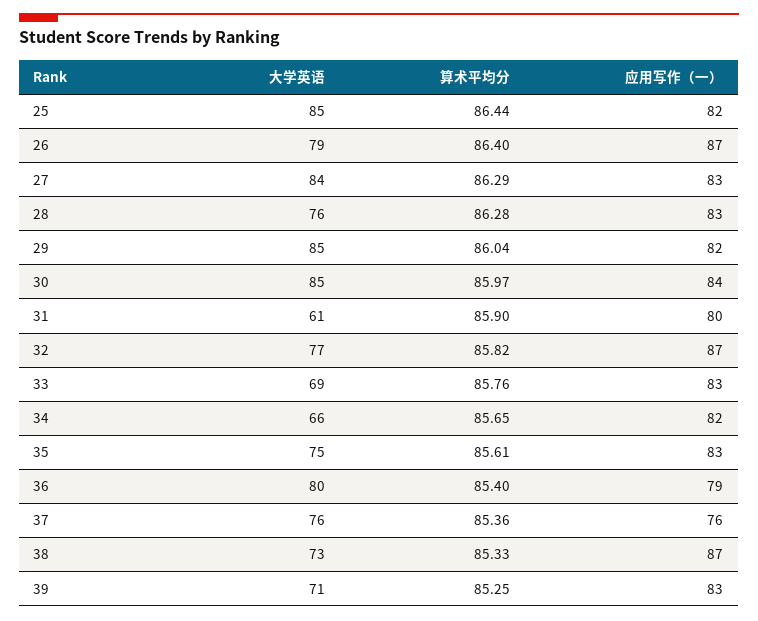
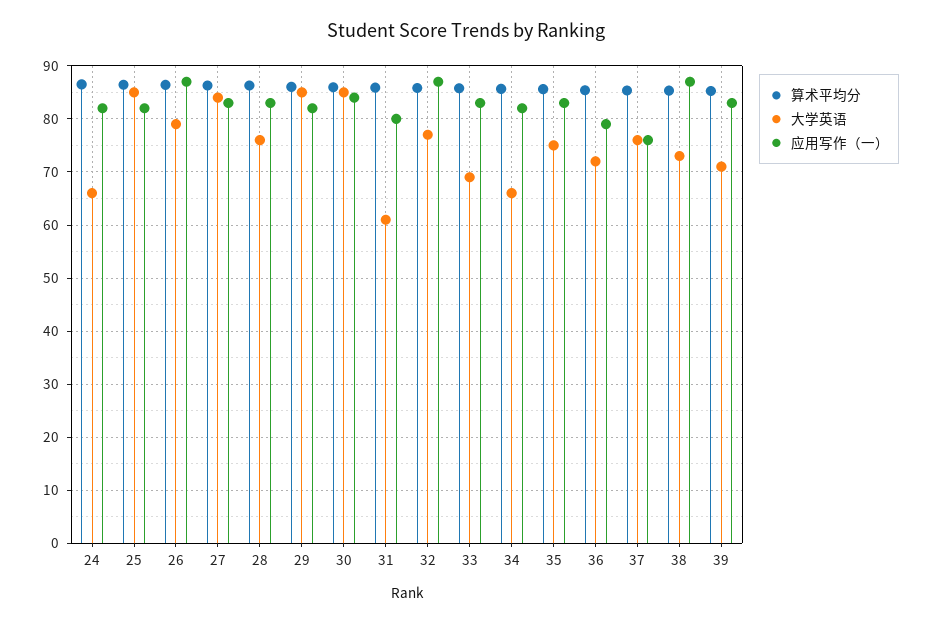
大学英语, 36: 80 -> 72
算术平均分, 24: none -> 86
大学英语, 24: none -> 66
应用写作（一）, 24: none -> 82

